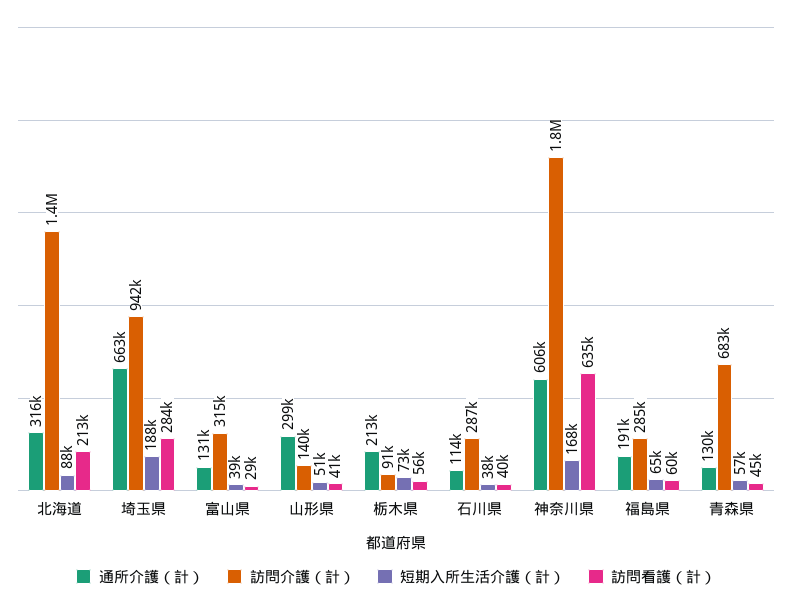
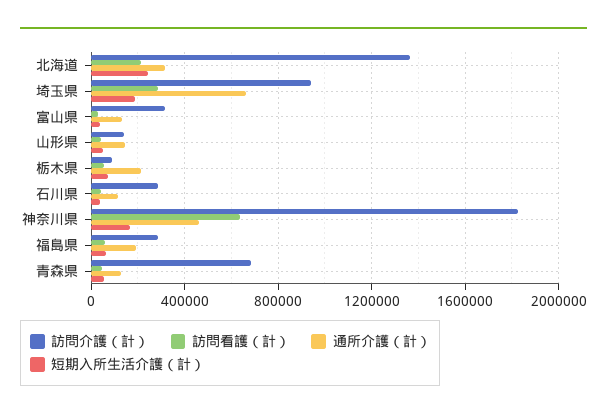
短期入所生活介護（計）, 北海道: 88000 -> 250000
通所介護（計）, 山形県: 299000 -> 150000
通所介護（計）, 神奈川県: 606000 -> 450000

